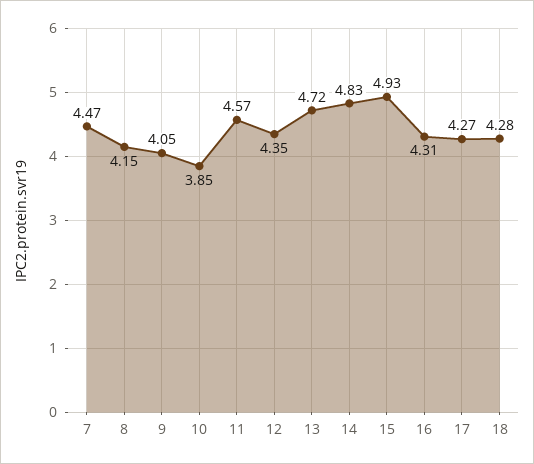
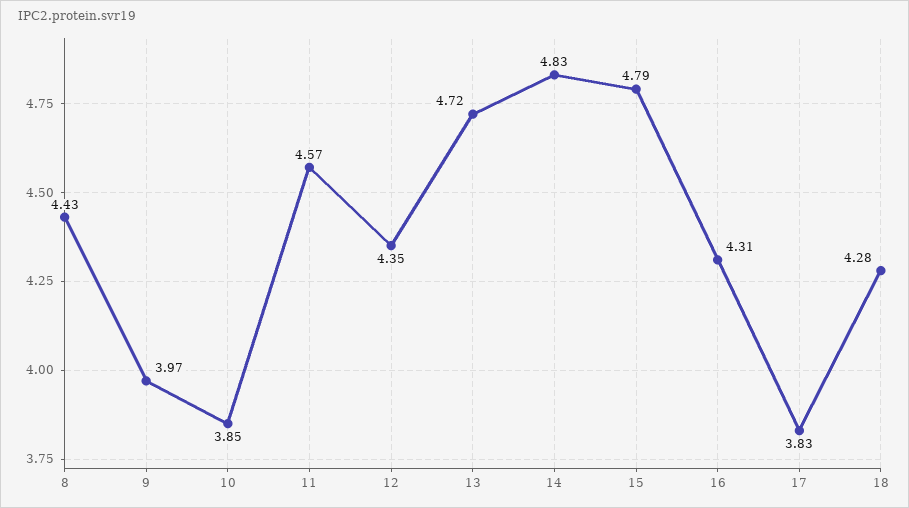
7: 4.47 -> none
8: 4.15 -> 4.43
9: 4.05 -> 3.97
15: 4.93 -> 4.79
17: 4.27 -> 3.83

